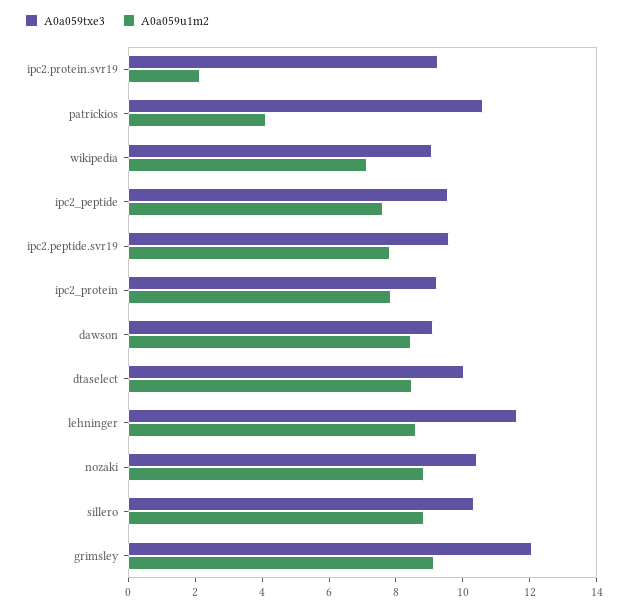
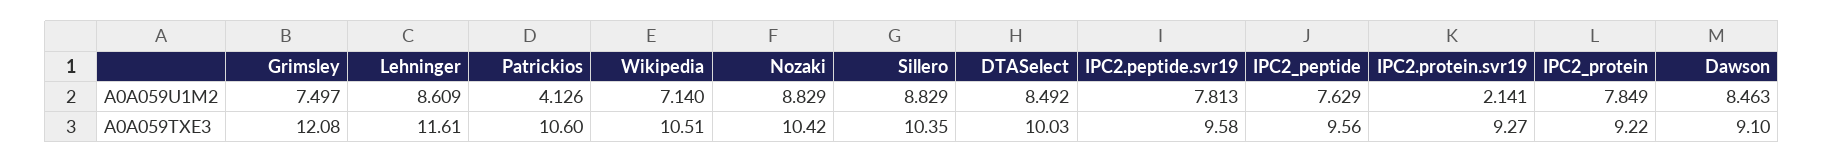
A0a059txe3, wikipedia: 9 -> 10.51
A0a059u1m2, grimsley: 9 -> 7.497

